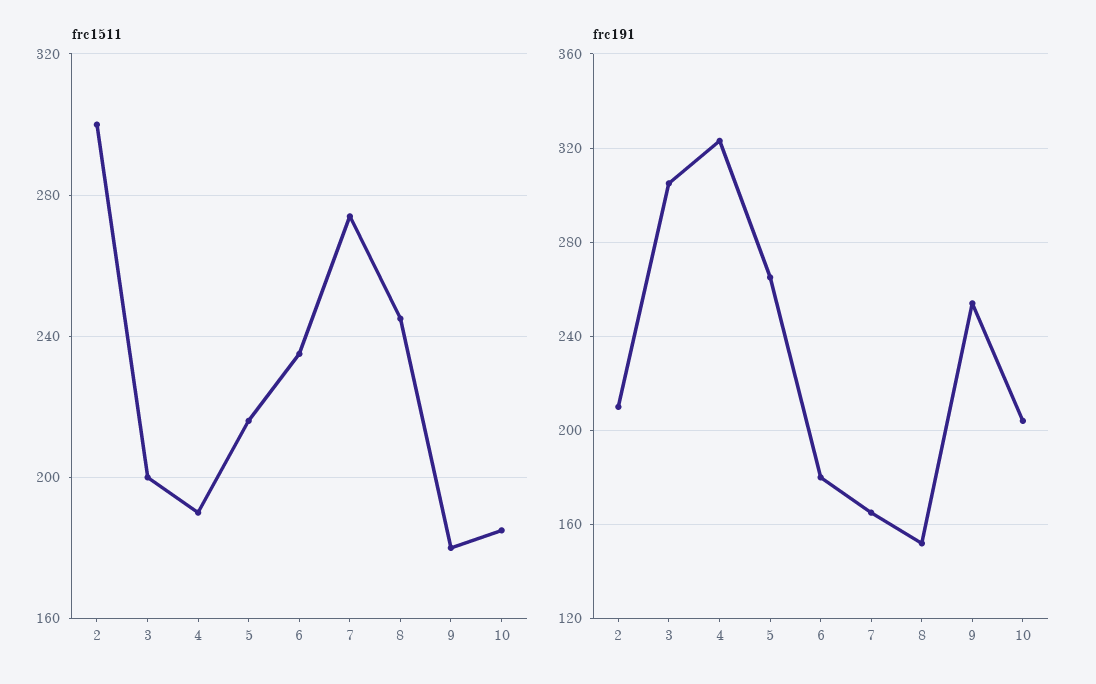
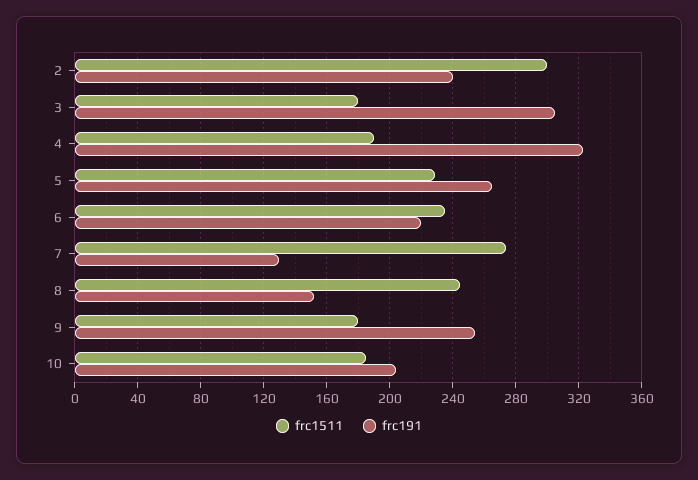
frc1511, 3: 200 -> 180
frc1511, 5: 215 -> 230
frc191, 2: 210 -> 240
frc191, 6: 180 -> 220
frc191, 7: 165 -> 130

